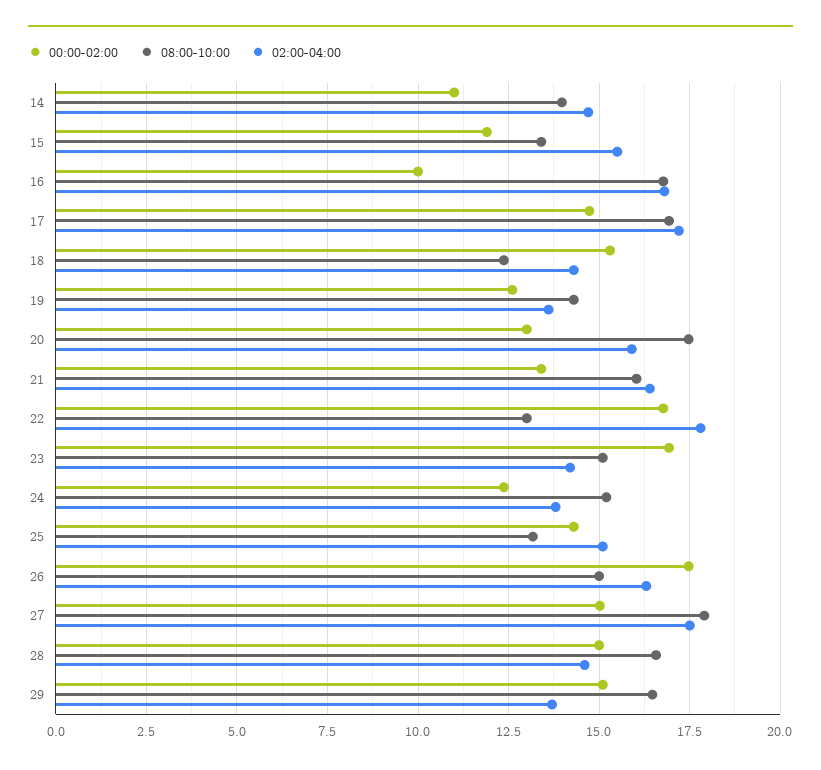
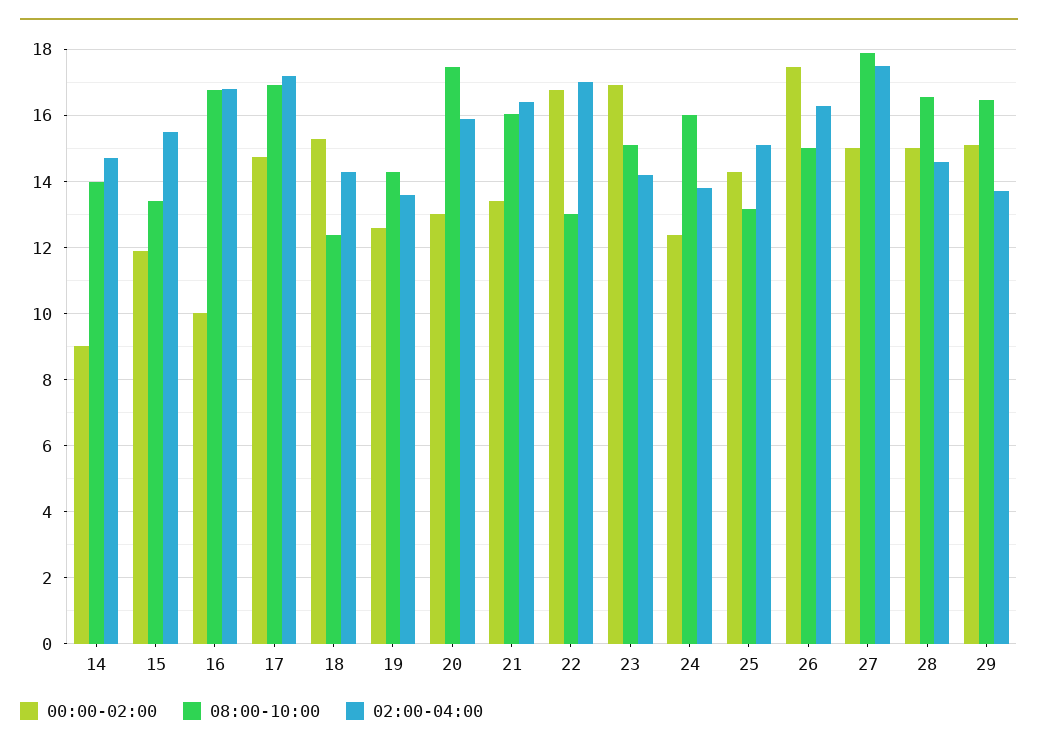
00:00-02:00, 14: 11 -> 9
02:00-04:00, 22: 17.75 -> 17
08:00-10:00, 24: 15.25 -> 16

